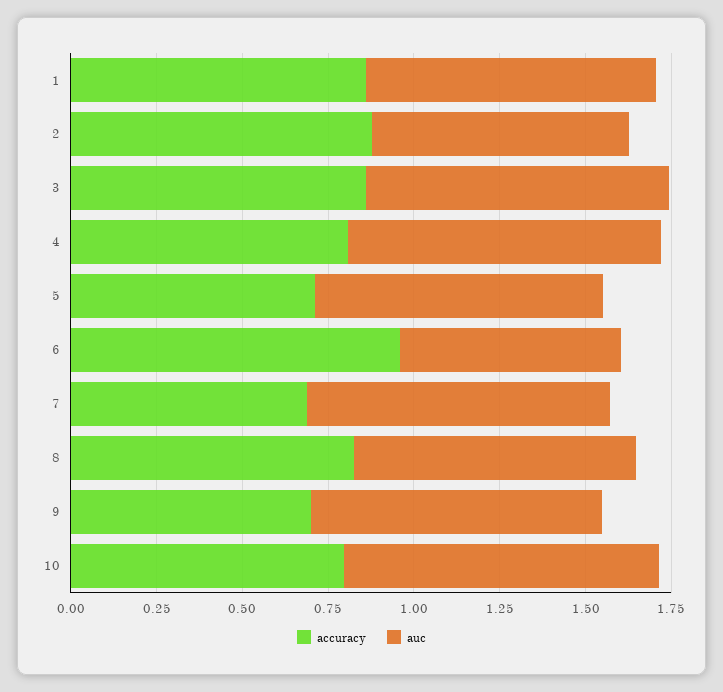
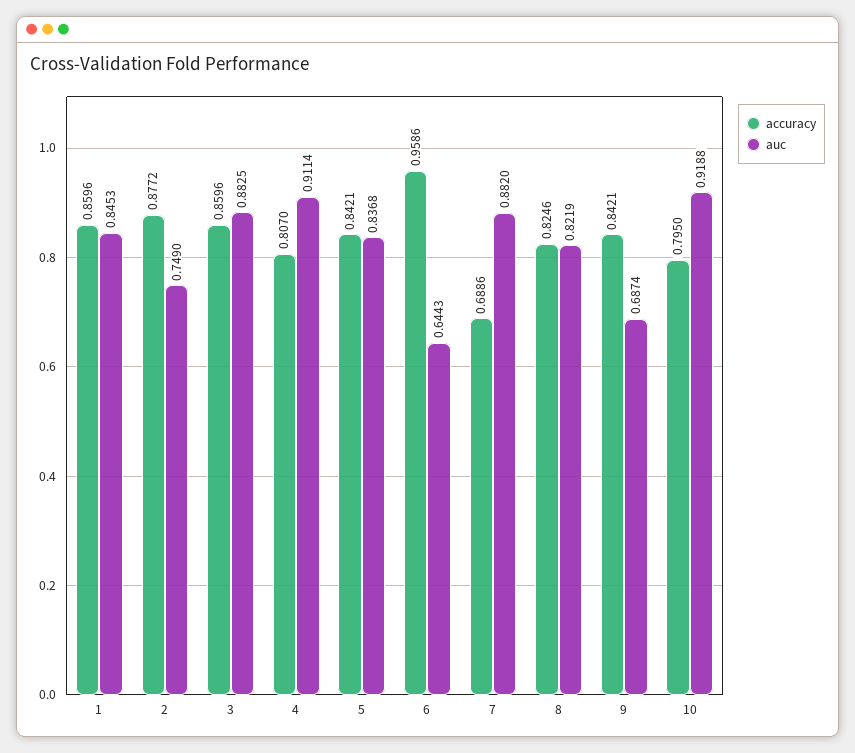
accuracy, 5: 0.7 -> 0.8421
accuracy, 9: 0.7 -> 0.8421
auc, 9: 0.85 -> 0.6874

